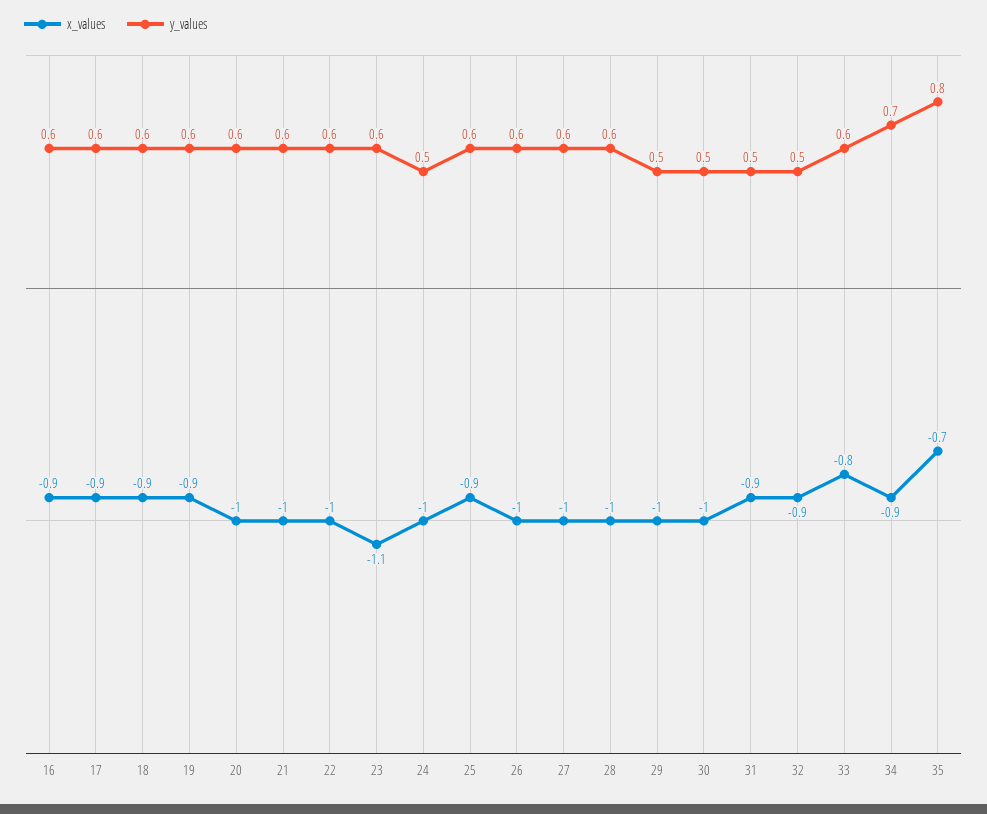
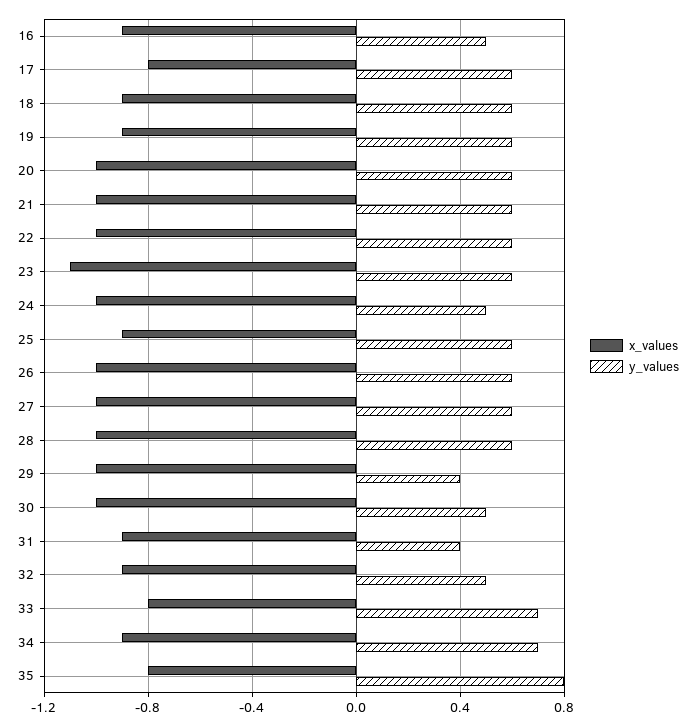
y_values, 16: 0.6 -> 0.5
x_values, 17: -0.9 -> -0.8
y_values, 29: 0.5 -> 0.4
y_values, 31: 0.5 -> 0.4
y_values, 33: 0.6 -> 0.7
x_values, 35: -0.7 -> -0.8

